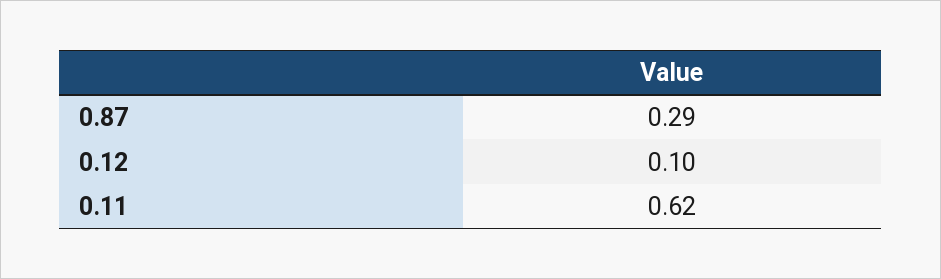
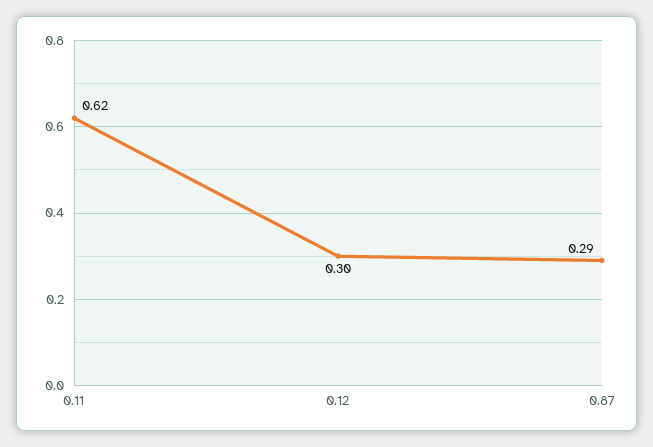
0.12: 0.1 -> 0.3

